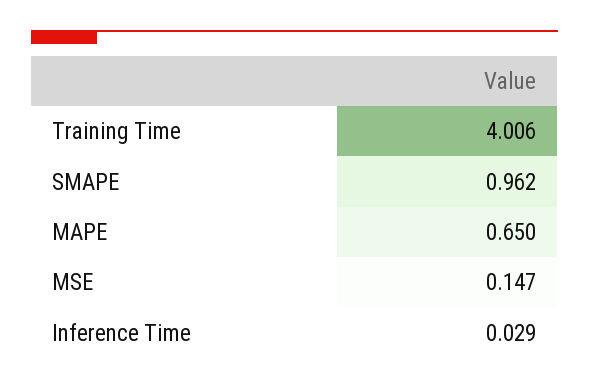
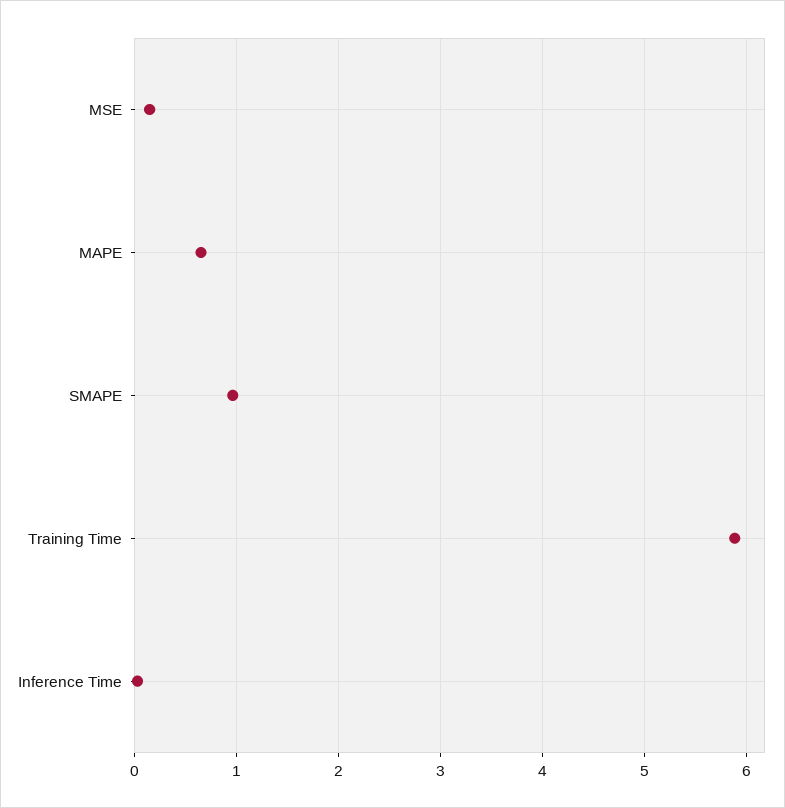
Training Time: 4.006 -> 5.9

